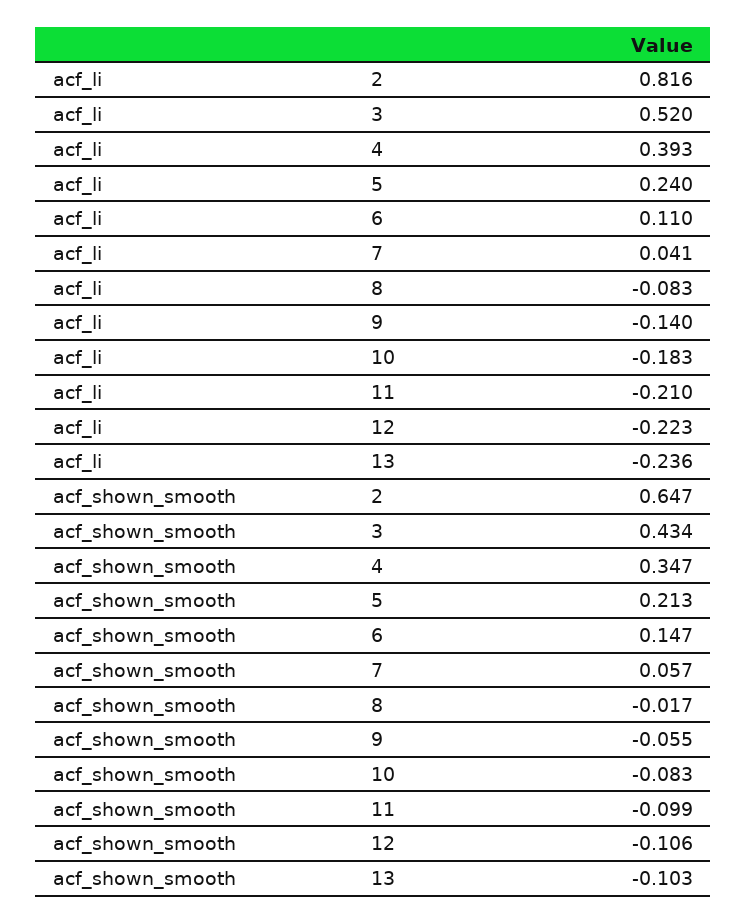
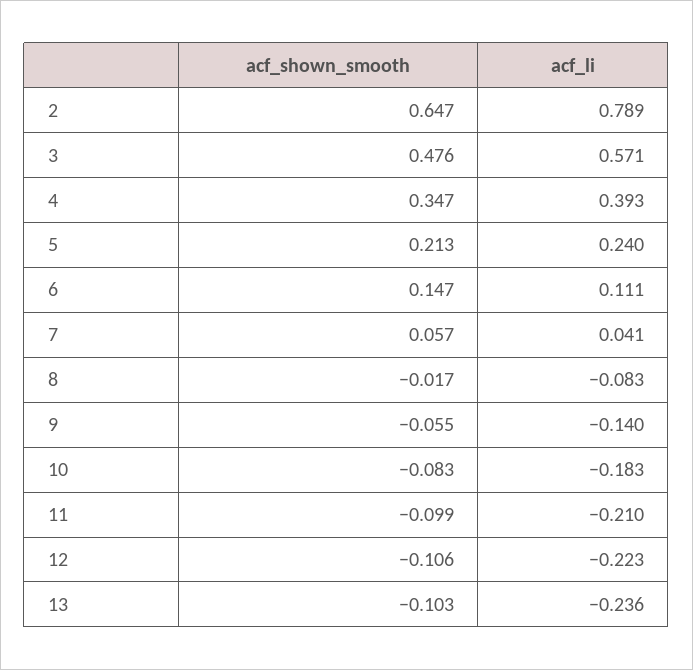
acf_li, 2: 0.816 -> 0.789
acf_li, 3: 0.52 -> 0.571
acf_li, 6: 0.11 -> 0.111
acf_shown_smooth, 3: 0.434 -> 0.476

